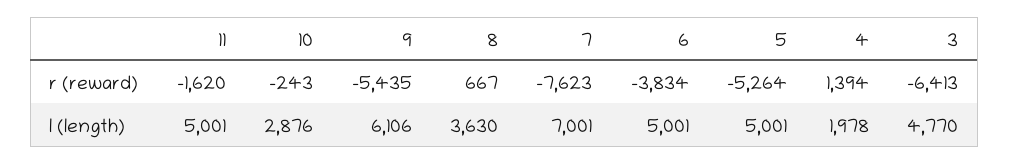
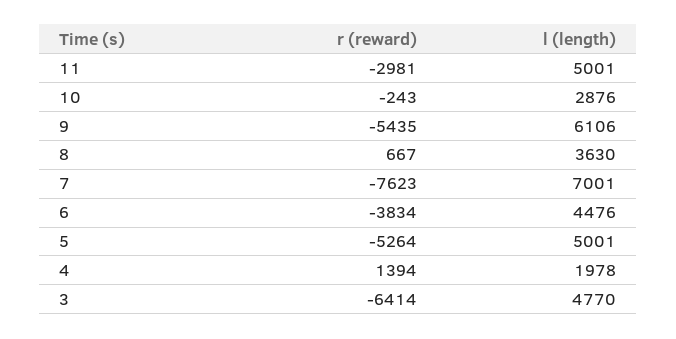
11, r (reward): -1620 -> -2981
3, r (reward): -6413 -> -6414
6, l (length): 5001 -> 4476

